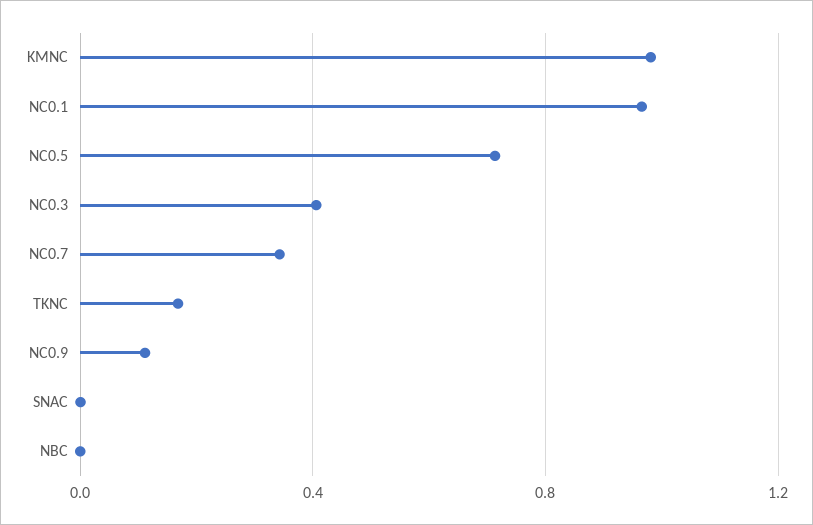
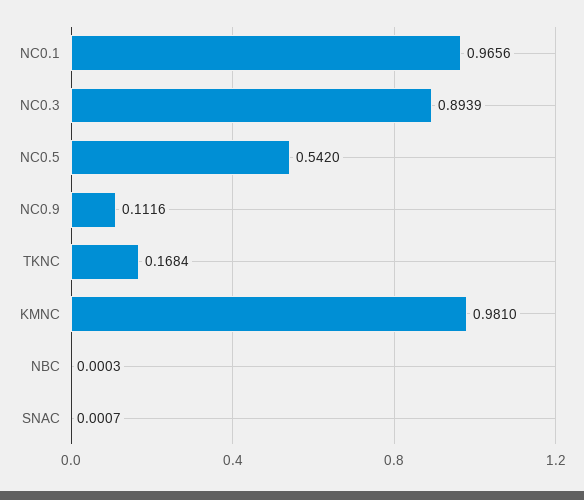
NC0.5: 0.7 -> 0.542
NC0.3: 0.4 -> 0.8939
NC0.7: 0.35 -> none

